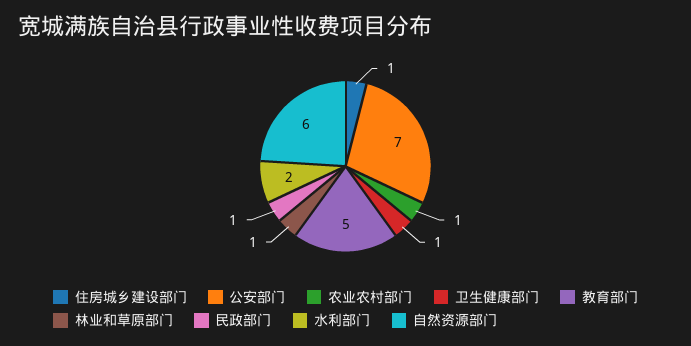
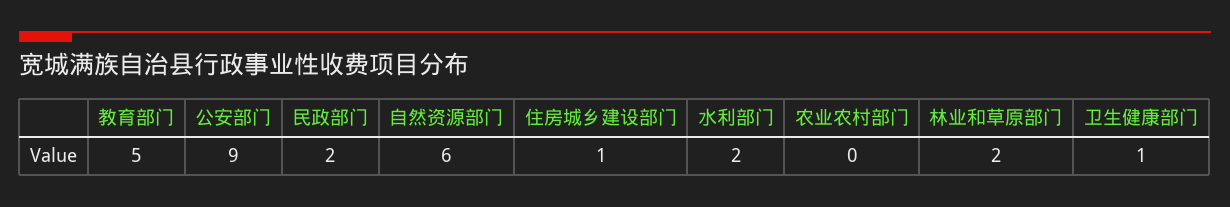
公安部门: 7 -> 9
农业农村部门: 1 -> 0
林业和草原部门: 1 -> 2
民政部门: 1 -> 2

